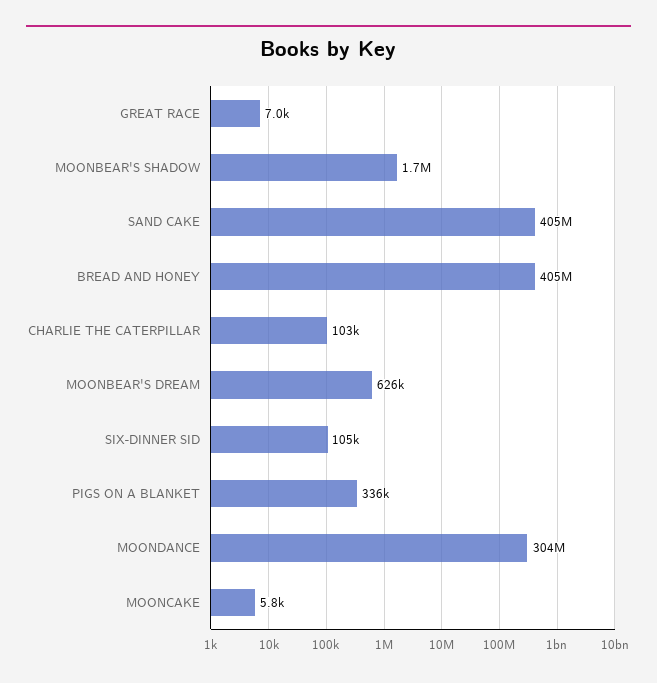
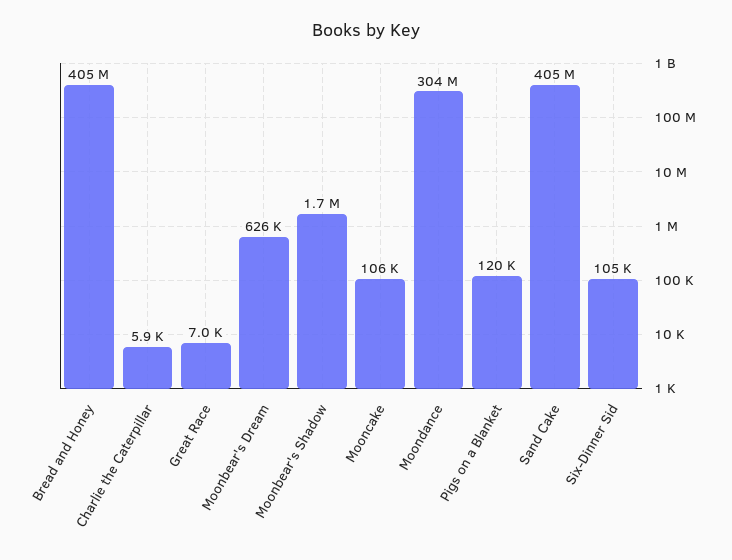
CHARLIE THE CATERPILLAR: 103000 -> 5900
PIGS ON A BLANKET: 336000 -> 120000
MOONCAKE: 5800 -> 106000

